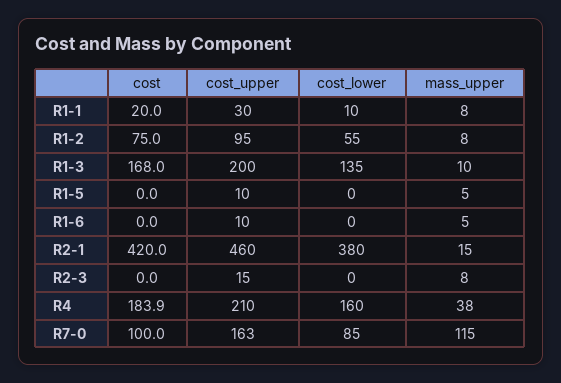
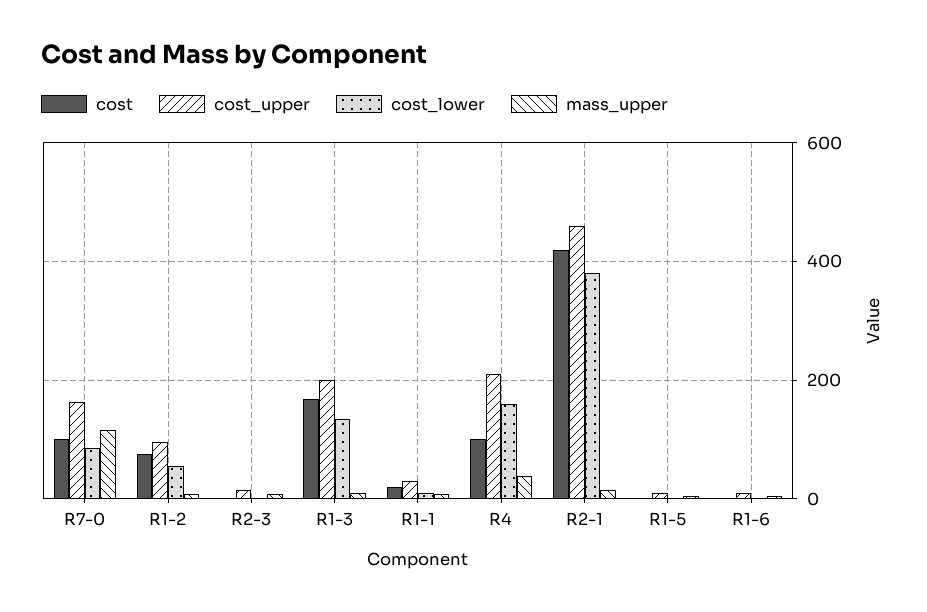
cost, R4: 183.9 -> 100

